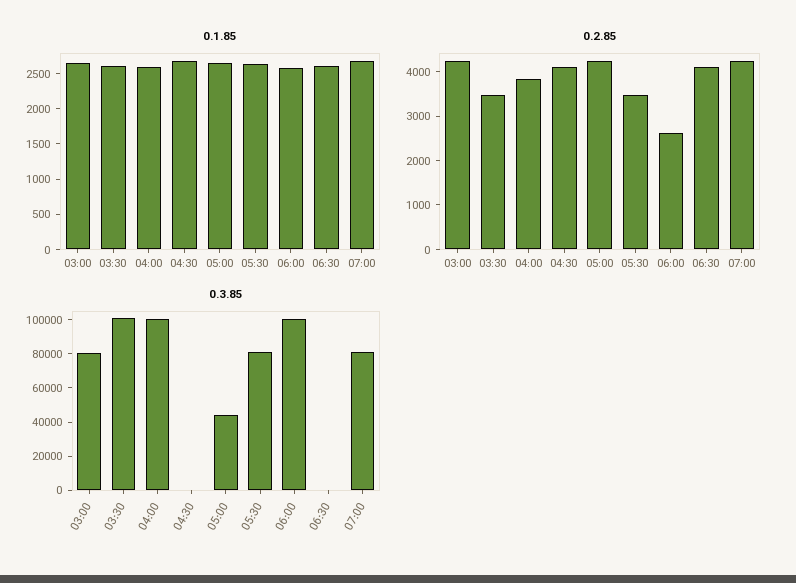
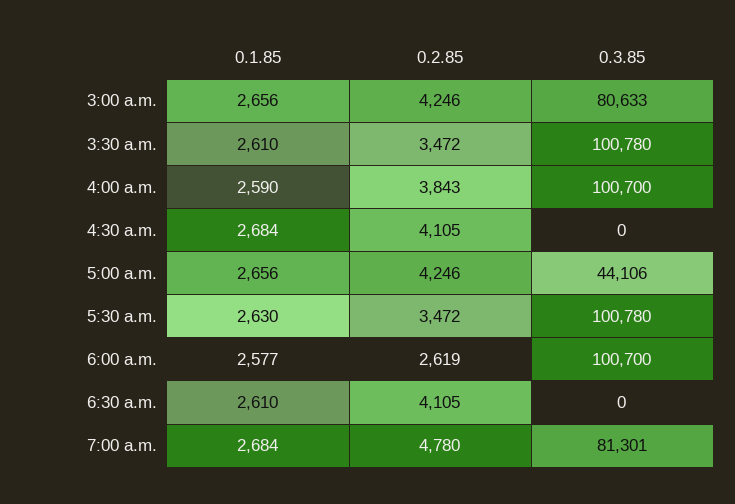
0.2.85, 07:00: 4200 -> 4780
0.3.85, 05:30: 80000 -> 100780

